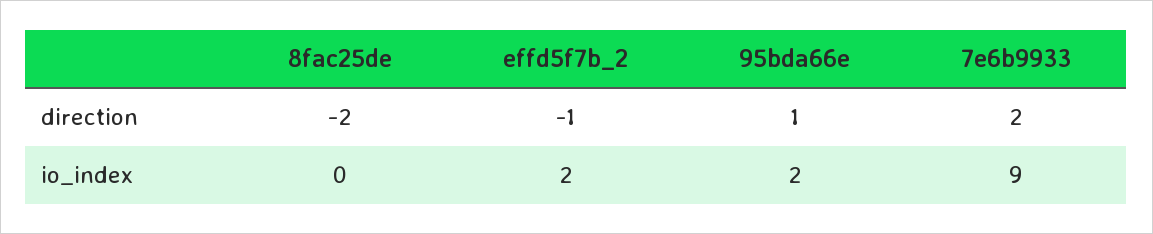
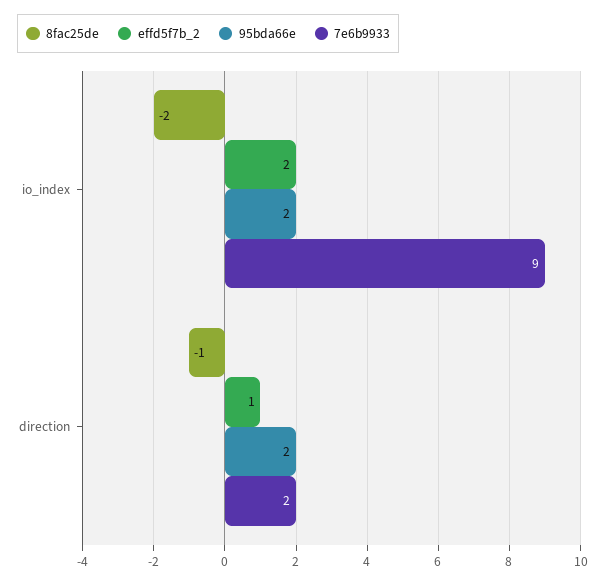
8fac25de, direction: -2 -> -1
effd5f7b_2, direction: -1 -> 1
95bda66e, direction: 1 -> 2
8fac25de, io_index: 0 -> -2

